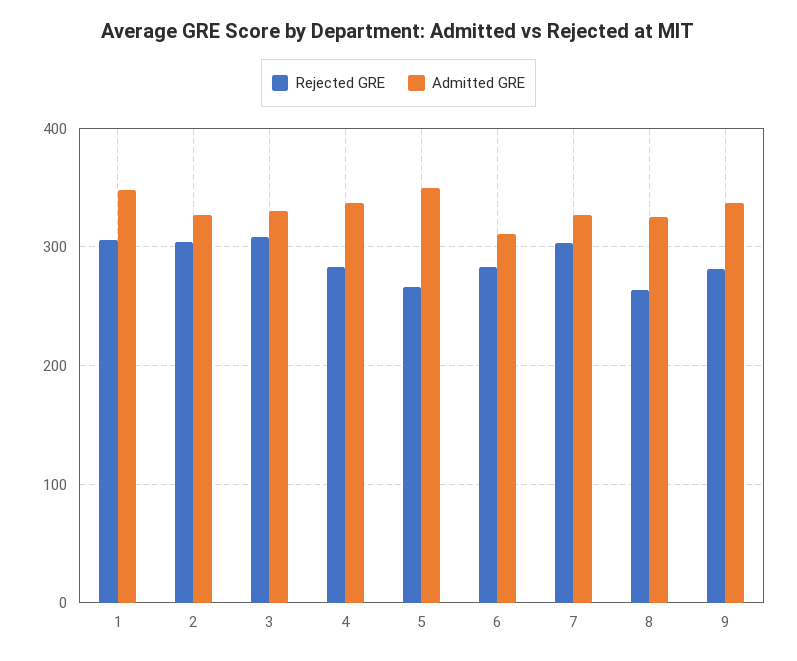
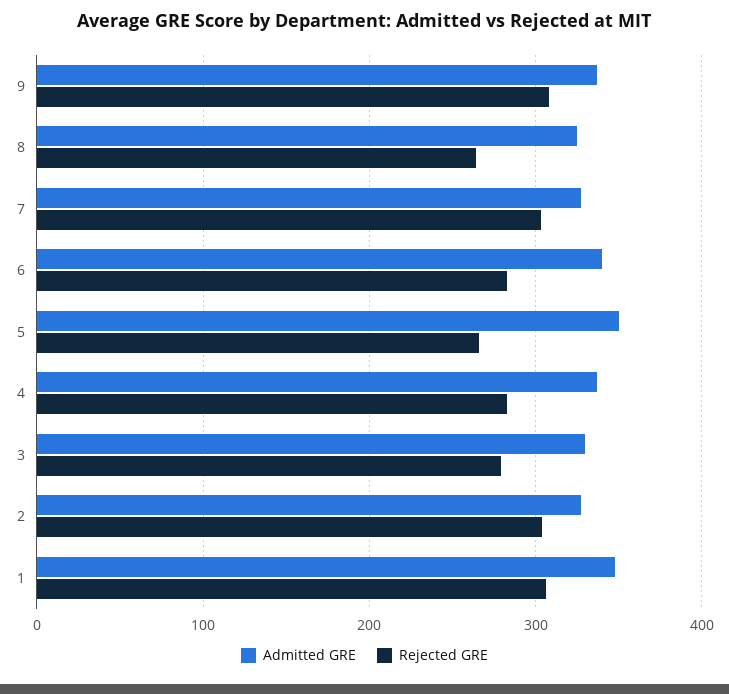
Rejected GRE, 3: 310 -> 280
Admitted GRE, 6: 310 -> 340
Rejected GRE, 9: 280 -> 310

